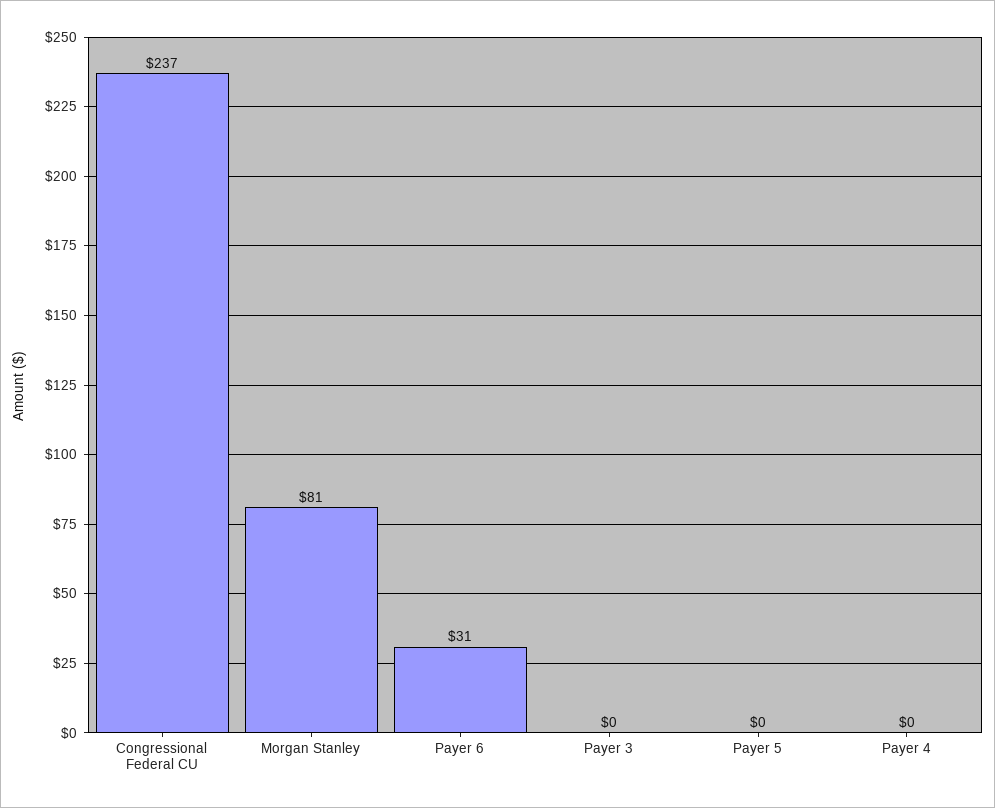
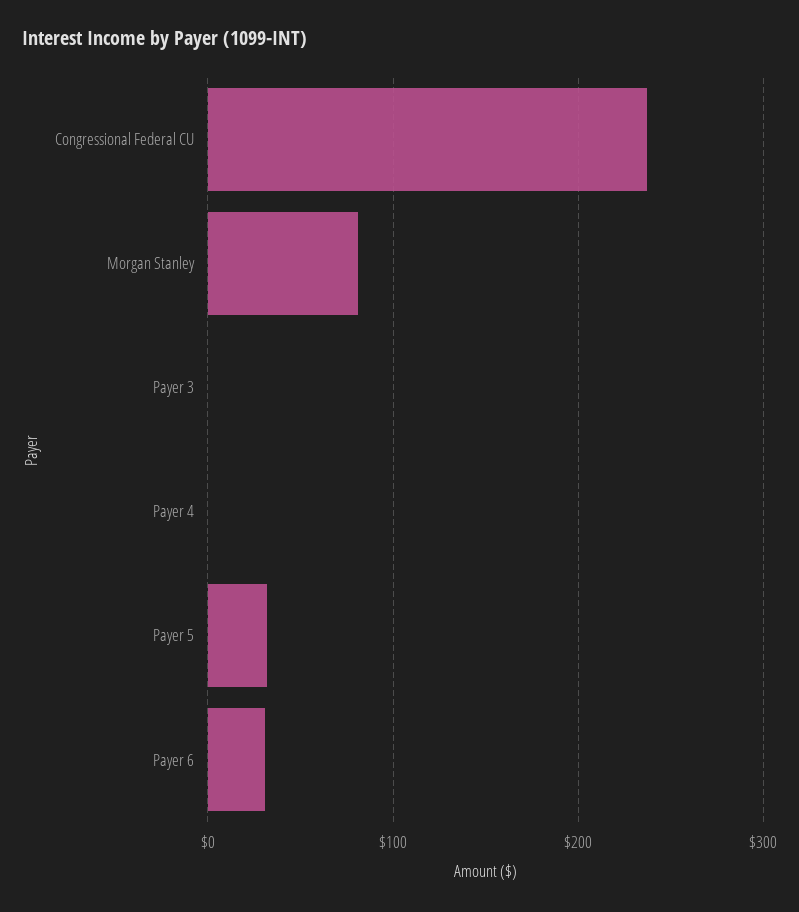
Payer 5: 0 -> 30

